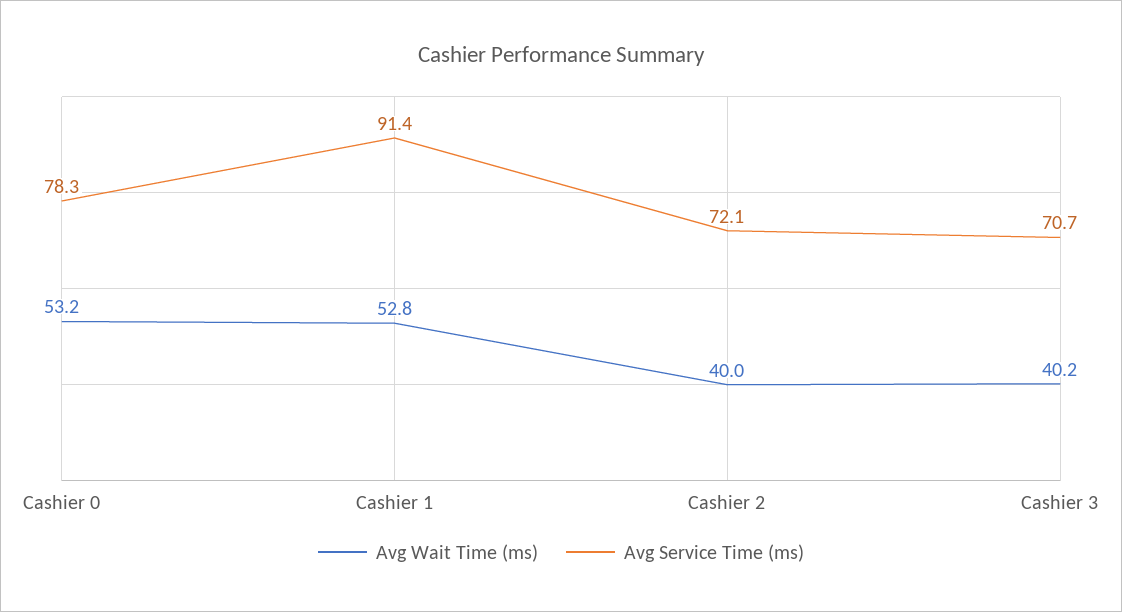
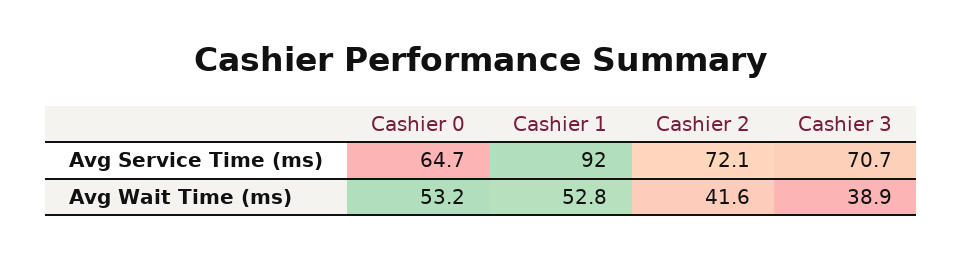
Avg Service Time (ms), Cashier 0: 78.3 -> 64.7
Avg Service Time (ms), Cashier 1: 91.4 -> 92
Avg Wait Time (ms), Cashier 2: 40 -> 41.6
Avg Wait Time (ms), Cashier 3: 40.2 -> 38.9

